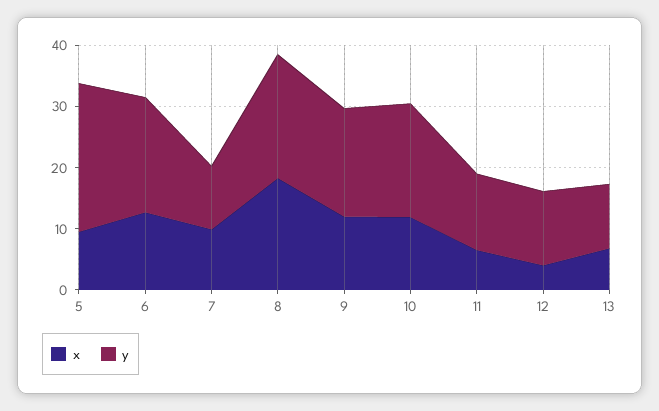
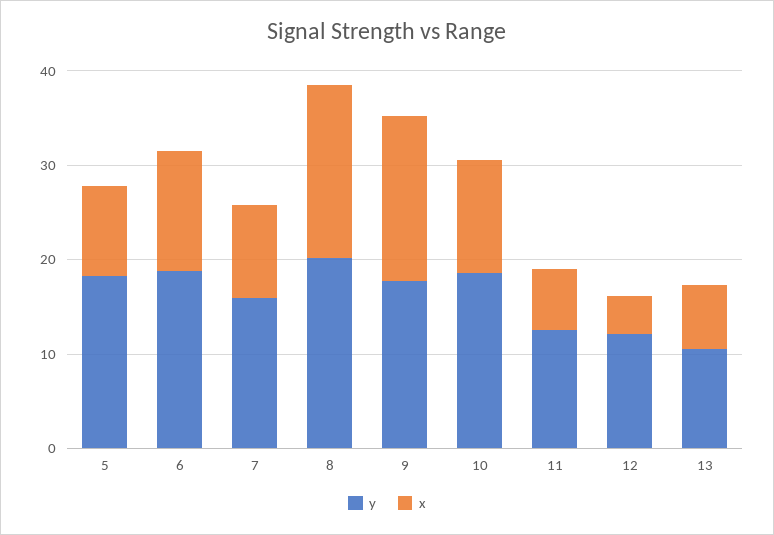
y, 5: 24 -> 18
y, 7: 10 -> 16
x, 9: 12 -> 18

